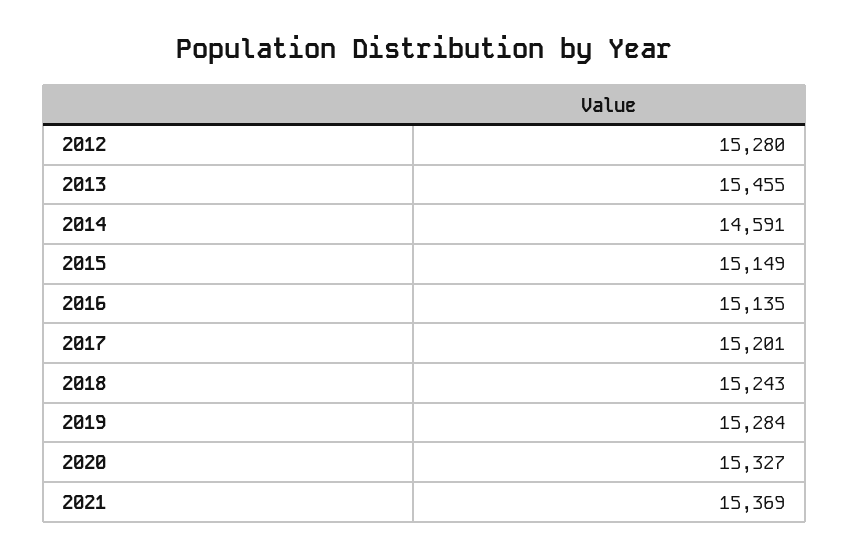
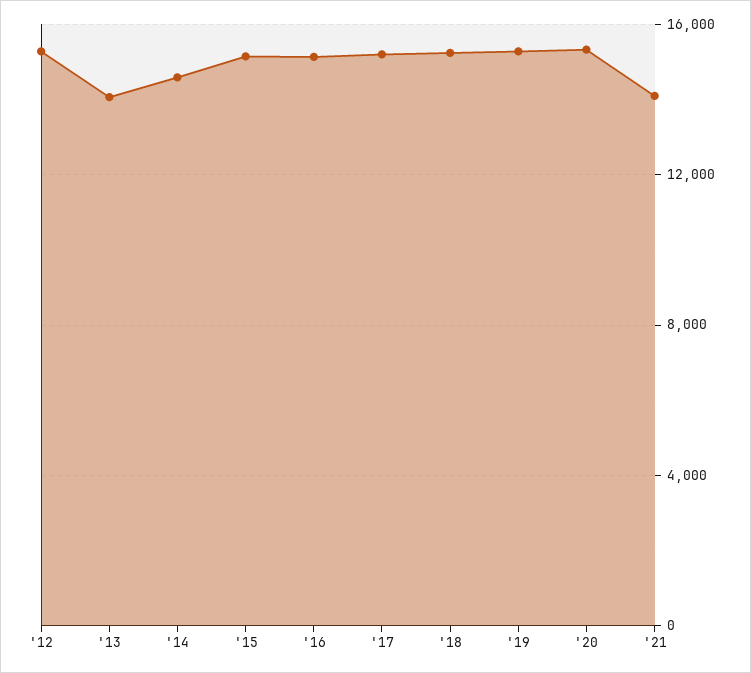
2013: 15455 -> 14000
2021: 15369 -> 14000

